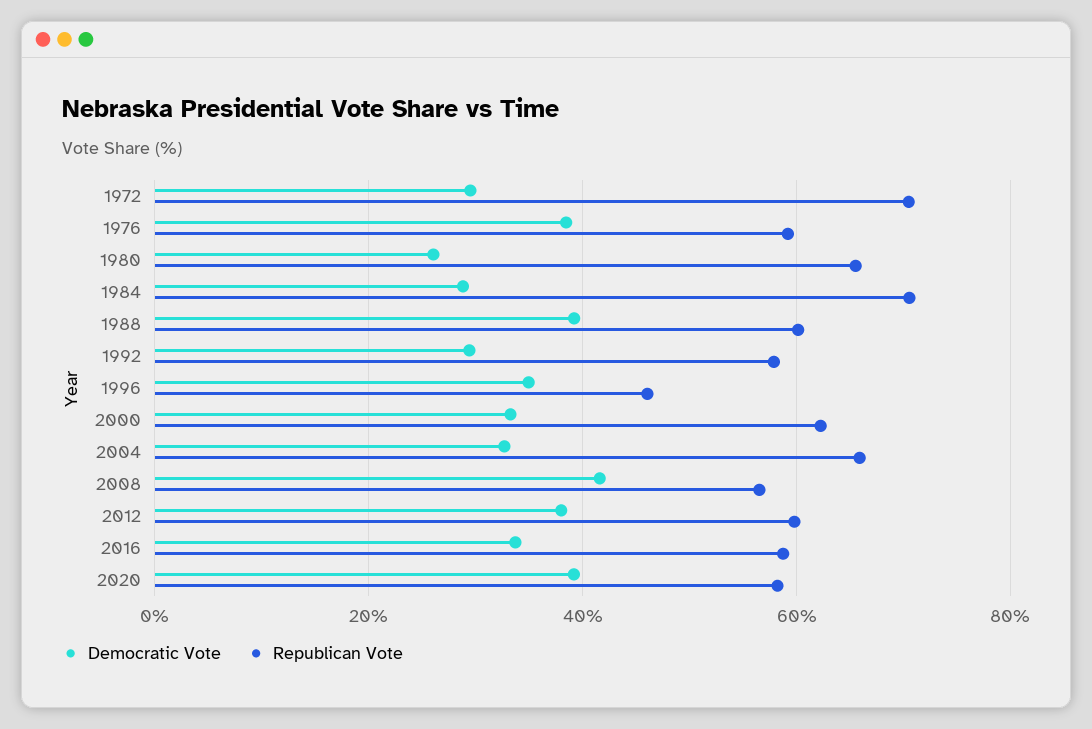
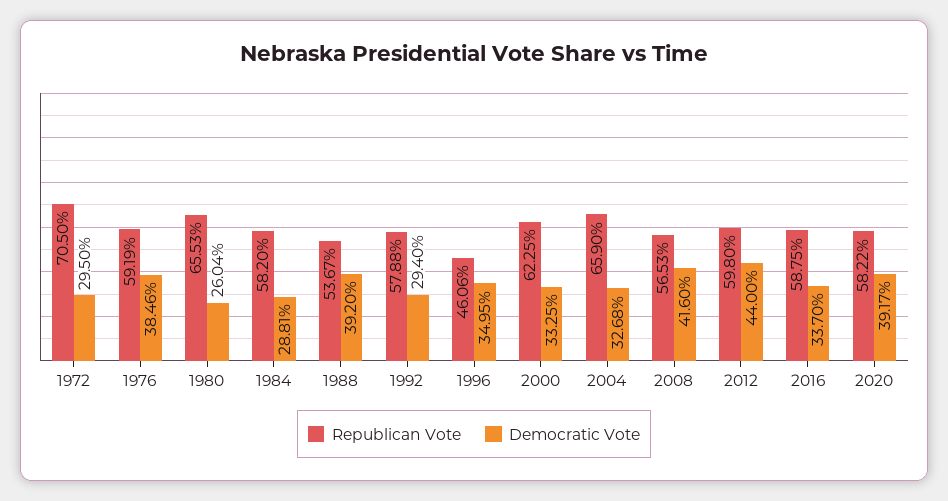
Republican Vote, 1984: 70 -> 58.2
Republican Vote, 1988: 60 -> 53.67
Democratic Vote, 2012: 38 -> 44

